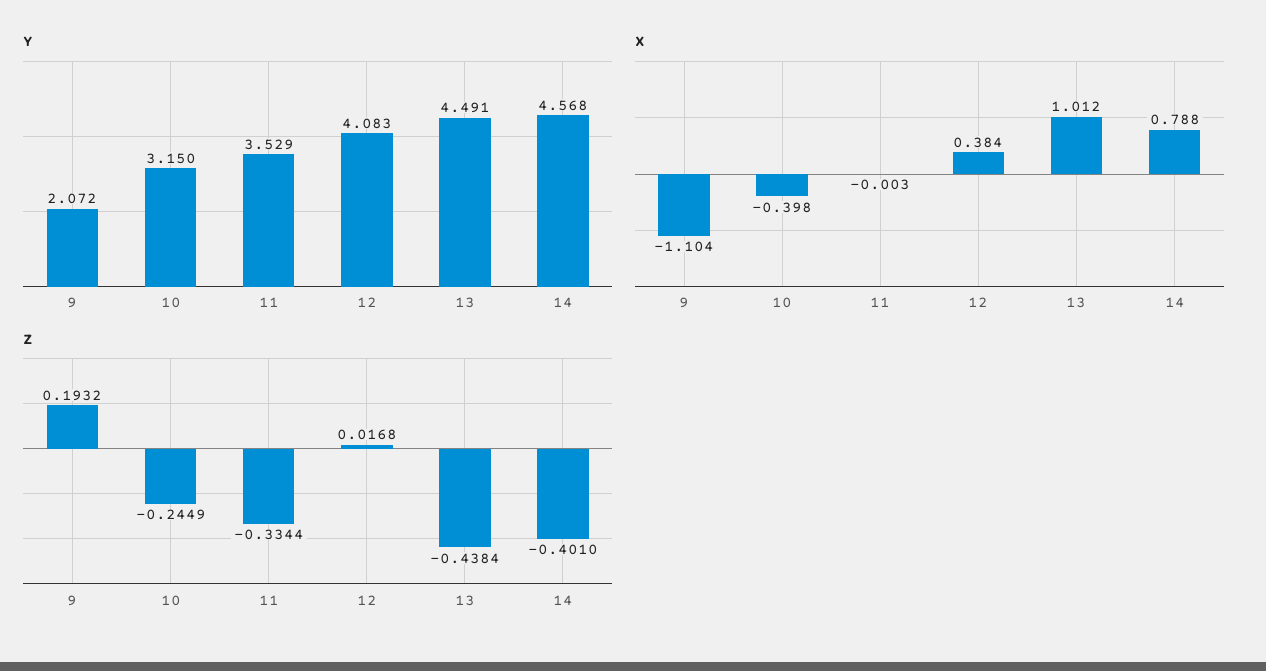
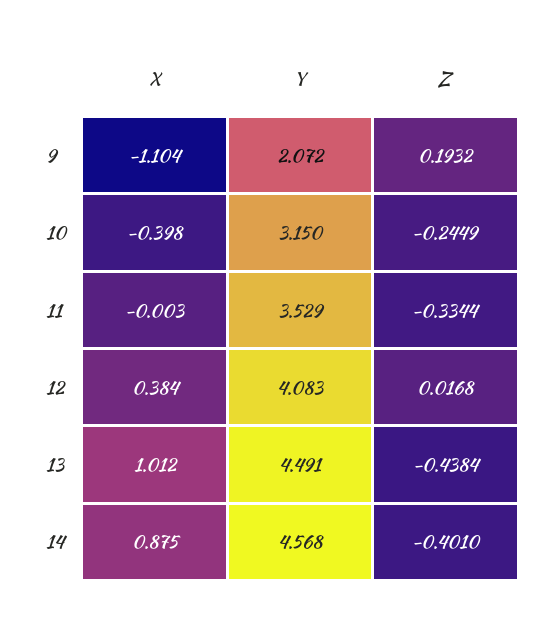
X, 14: 0.788 -> 0.875

